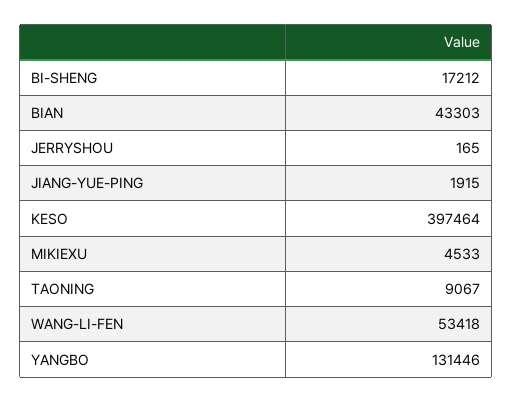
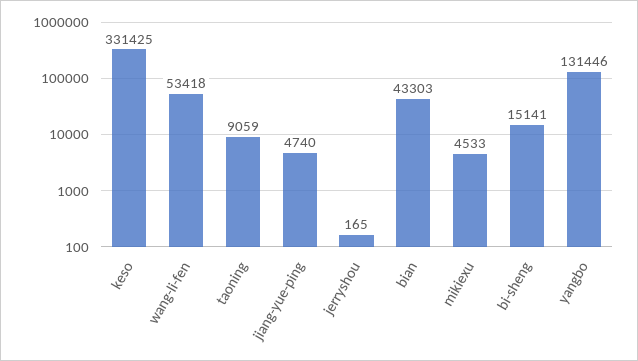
BI-SHENG: 17212 -> 15141
JIANG-YUE-PING: 1915 -> 4740
KESO: 397464 -> 331425
TAONING: 9067 -> 9059

